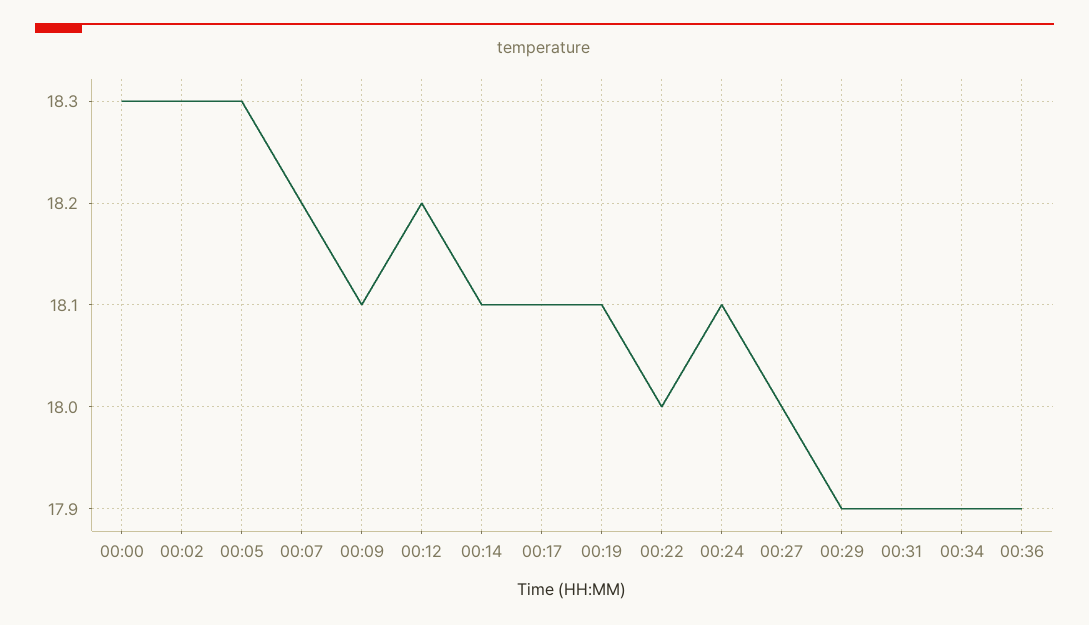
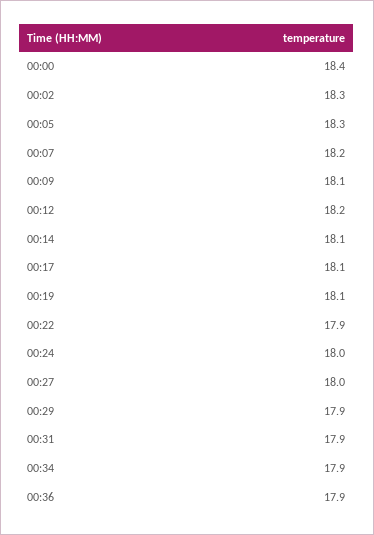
00:00: 18.3 -> 18.4
00:22: 18 -> 17.9
00:24: 18.1 -> 18

